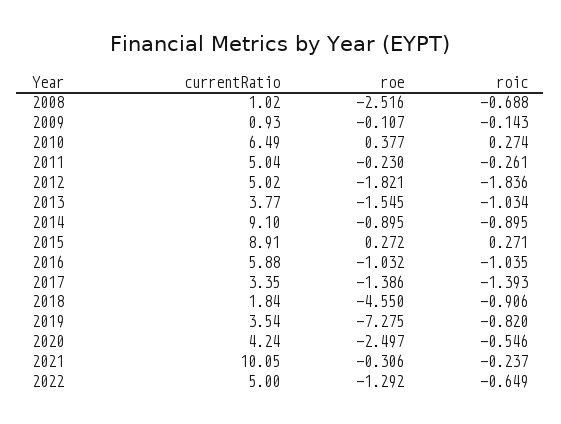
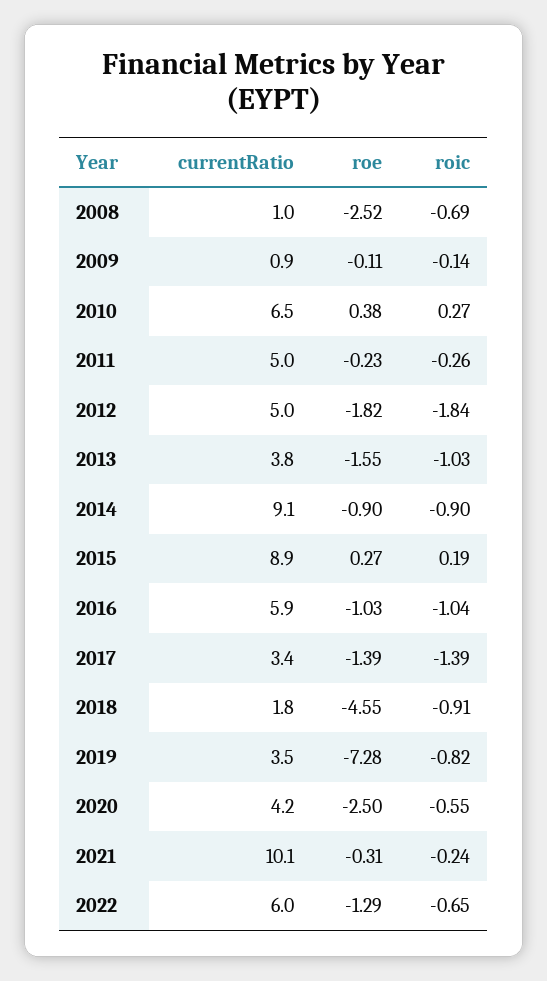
roic, 2015: 0.271 -> 0.19
currentRatio, 2022: 5 -> 6

